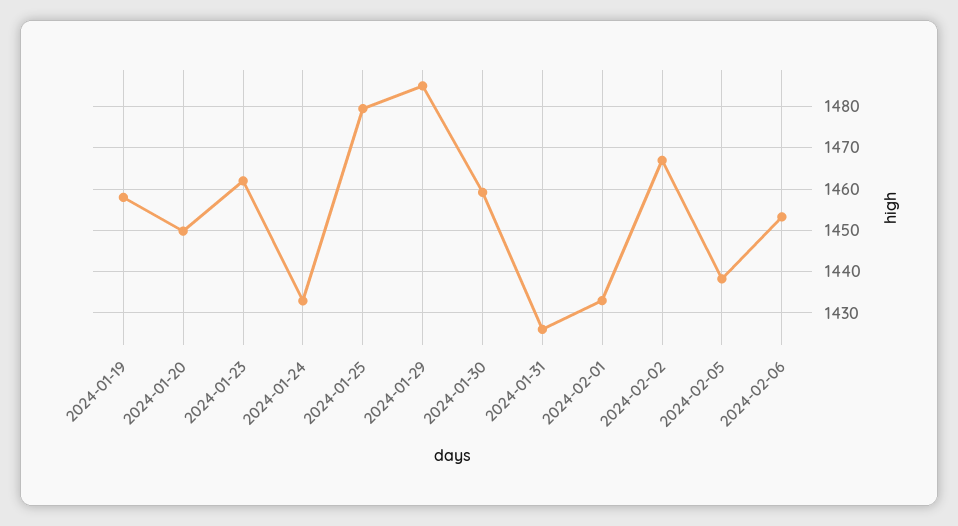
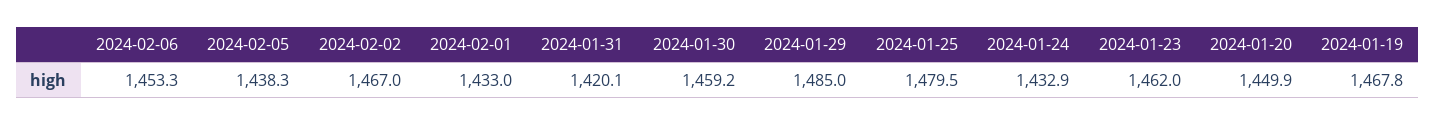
2024-01-19: 1458 -> 1467.8
2024-01-31: 1426 -> 1420.1

